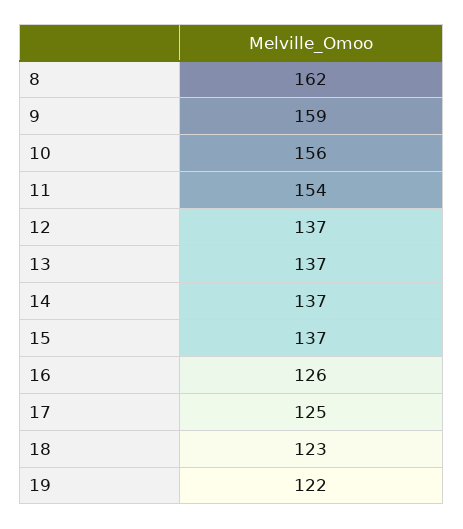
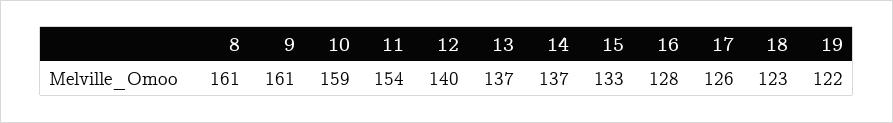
8: 162 -> 161
9: 159 -> 161
10: 156 -> 159
12: 137 -> 140
15: 137 -> 133
16: 126 -> 128
17: 125 -> 126

